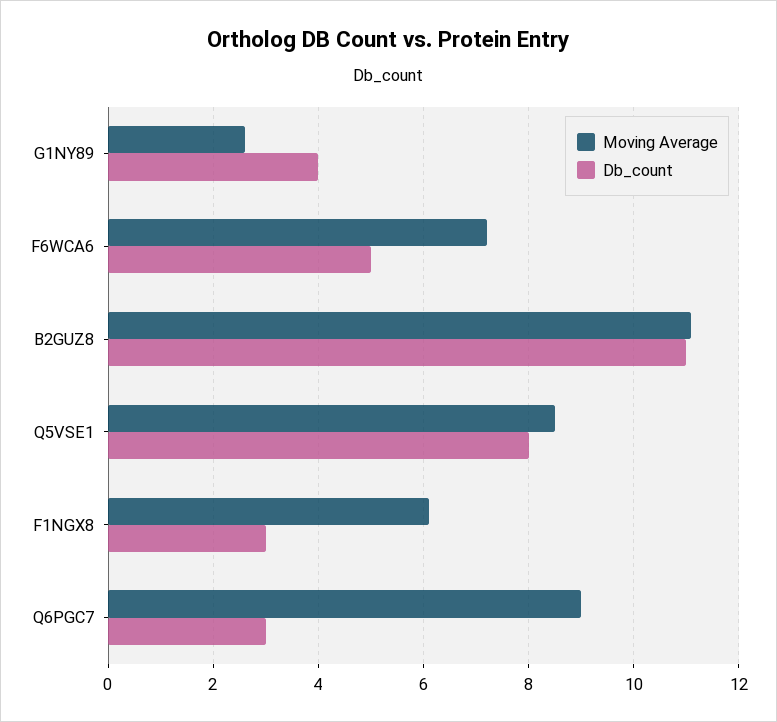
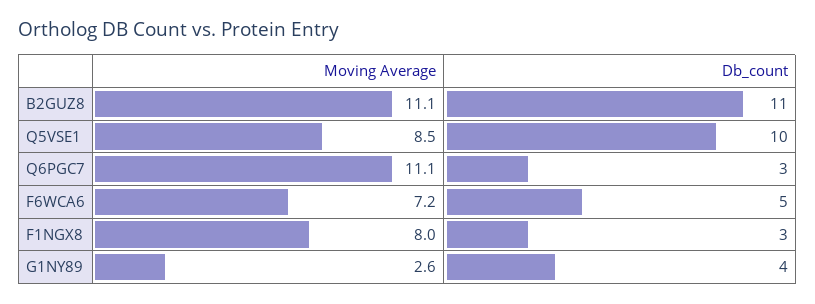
Db_count, Q5VSE1: 8 -> 10
Moving Average, F1NGX8: 6 -> 8
Moving Average, Q6PGC7: 9 -> 11.1

